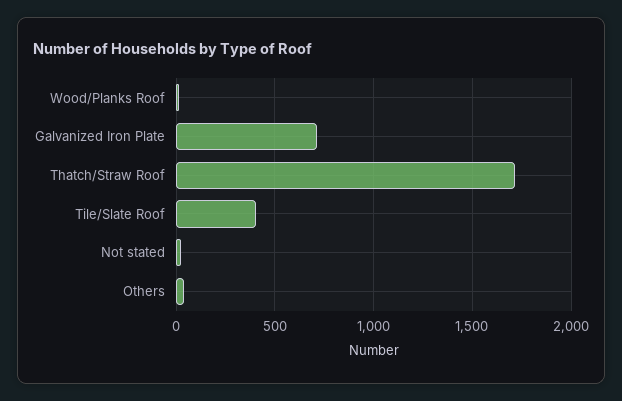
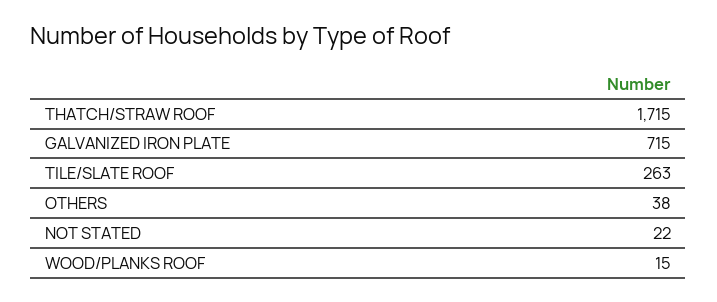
Tile/Slate Roof: 400 -> 263

